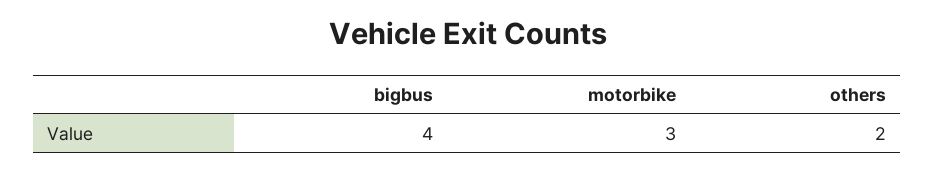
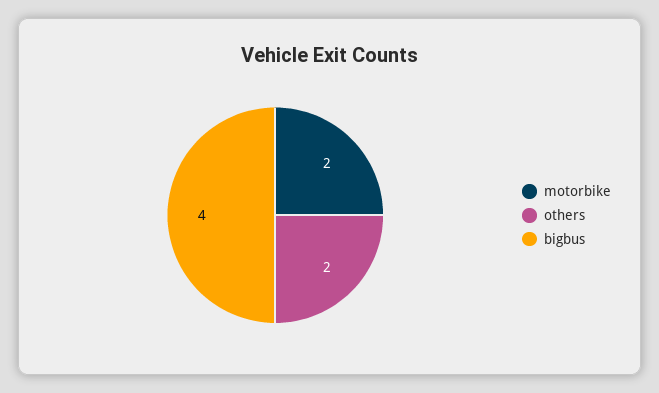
motorbike: 3 -> 2

